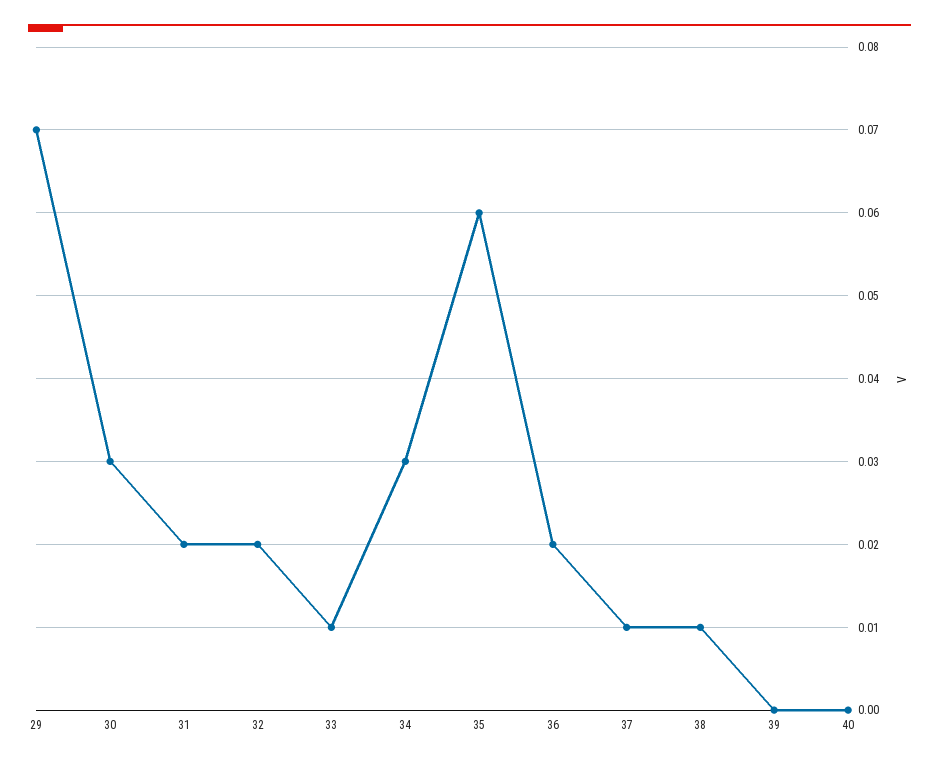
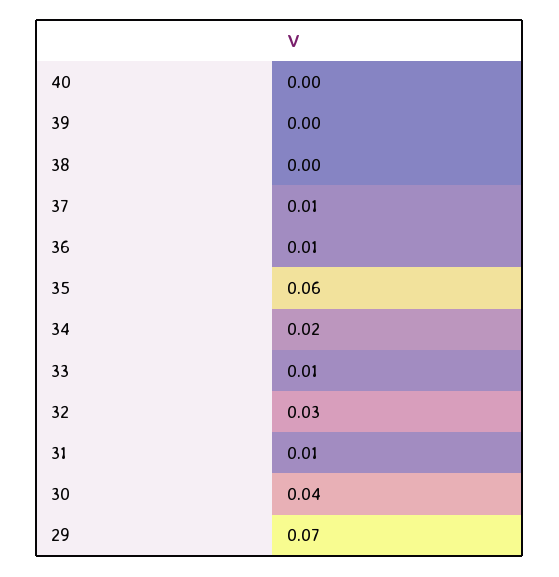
30: 0.03 -> 0.04
31: 0.02 -> 0.01
32: 0.02 -> 0.03
34: 0.03 -> 0.02
36: 0.02 -> 0.01
38: 0.01 -> 0

